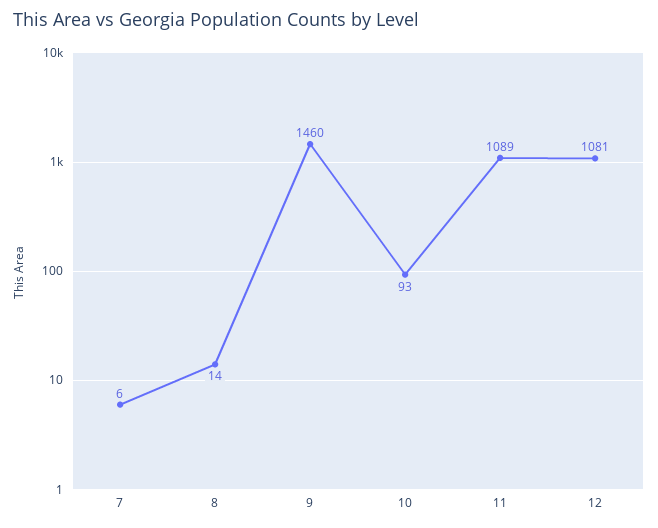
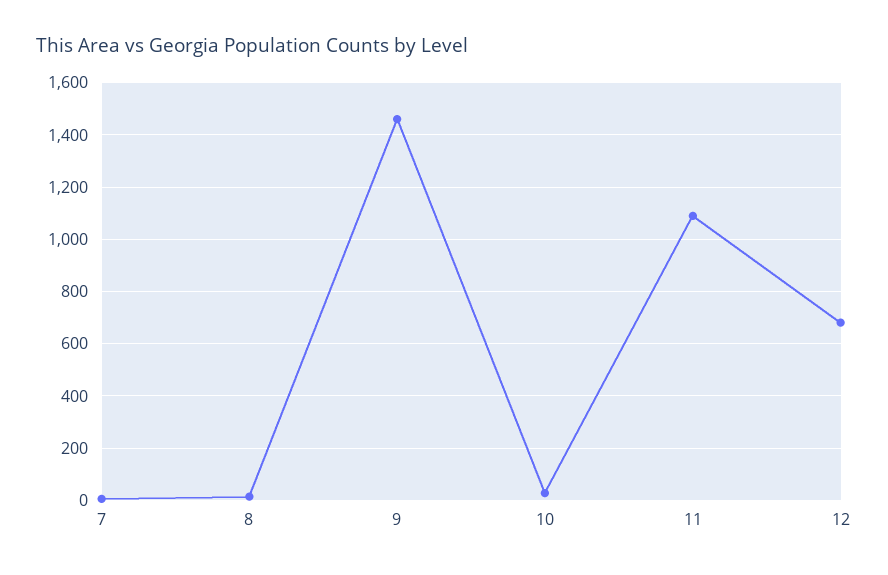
10: 93 -> 25
12: 1081 -> 675

